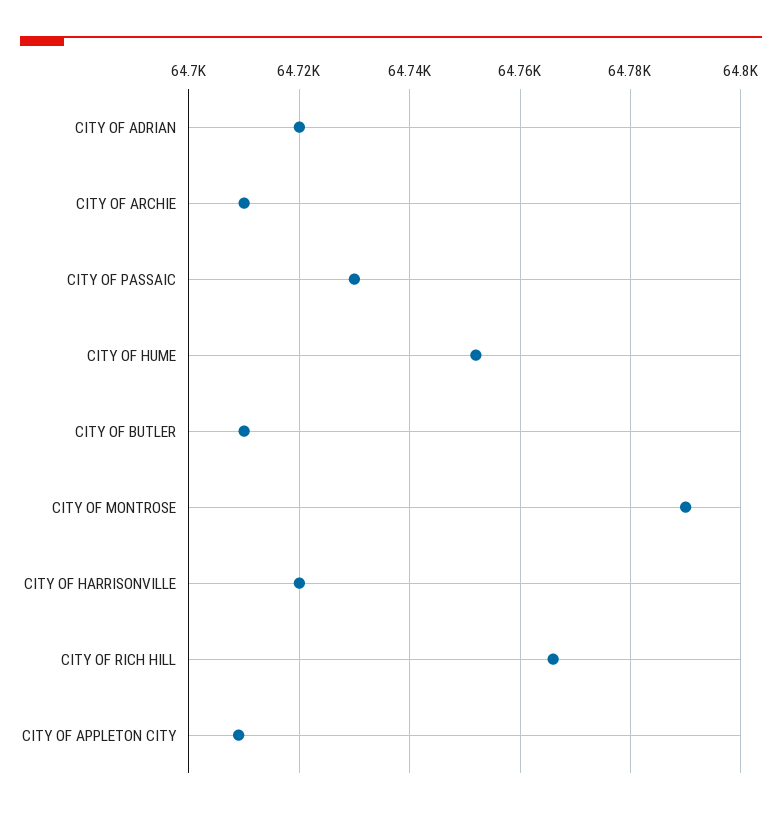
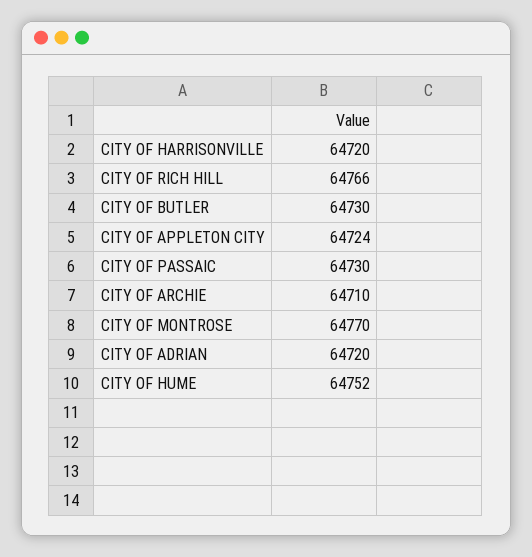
CITY OF BUTLER: 64710 -> 64730
CITY OF MONTROSE: 64790 -> 64770
CITY OF APPLETON CITY: 64710 -> 64724

